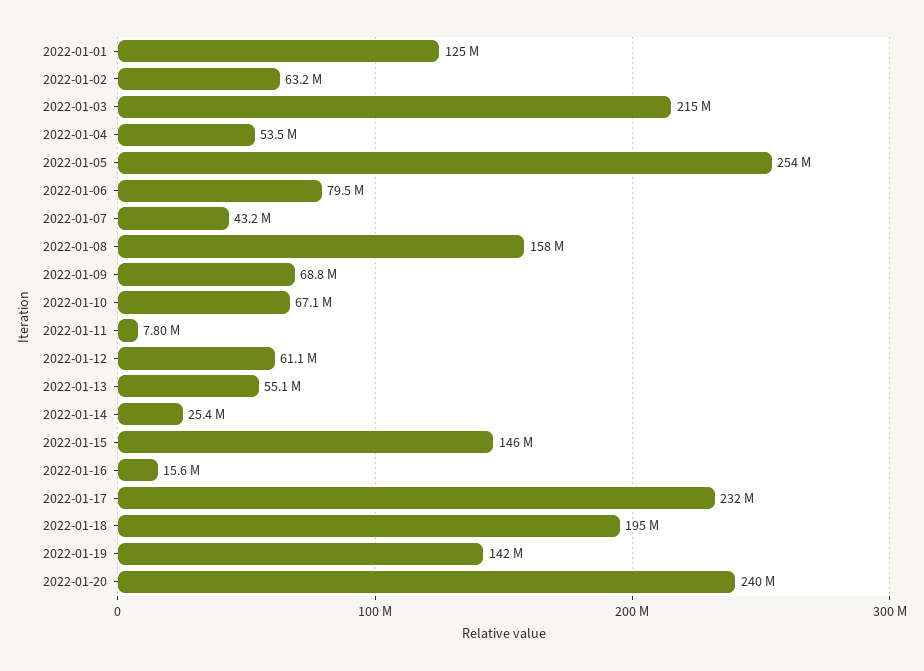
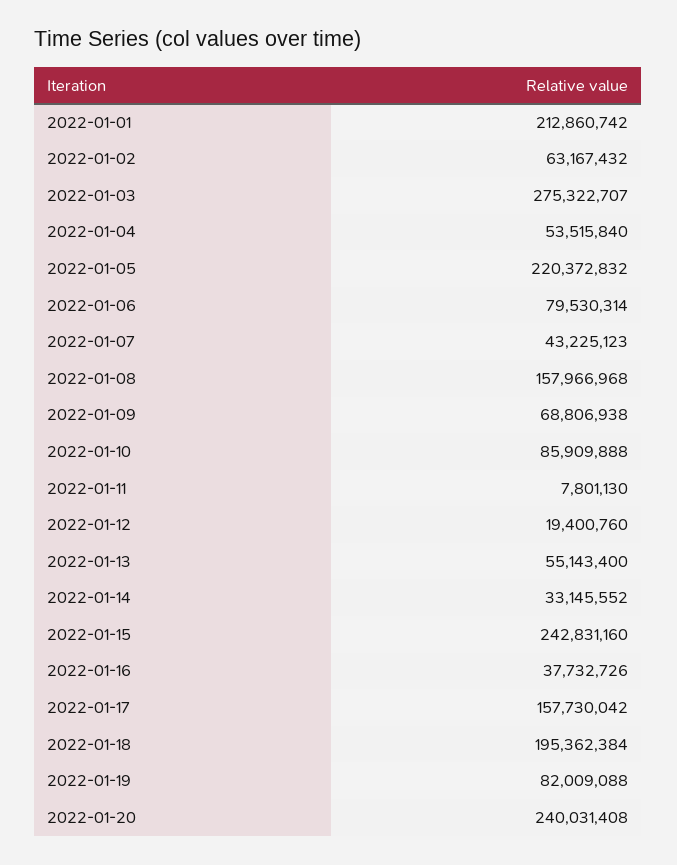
2022-01-01: 125000000 -> 212860742
2022-01-03: 215000000 -> 275322707
2022-01-05: 254000000 -> 220372832
2022-01-10: 67100000 -> 85909888
2022-01-12: 61100000 -> 19400760
2022-01-14: 25400000 -> 33145552
2022-01-15: 146000000 -> 242831160
2022-01-16: 15600000 -> 37732726
2022-01-17: 232000000 -> 157730042
2022-01-19: 142000000 -> 82009088

